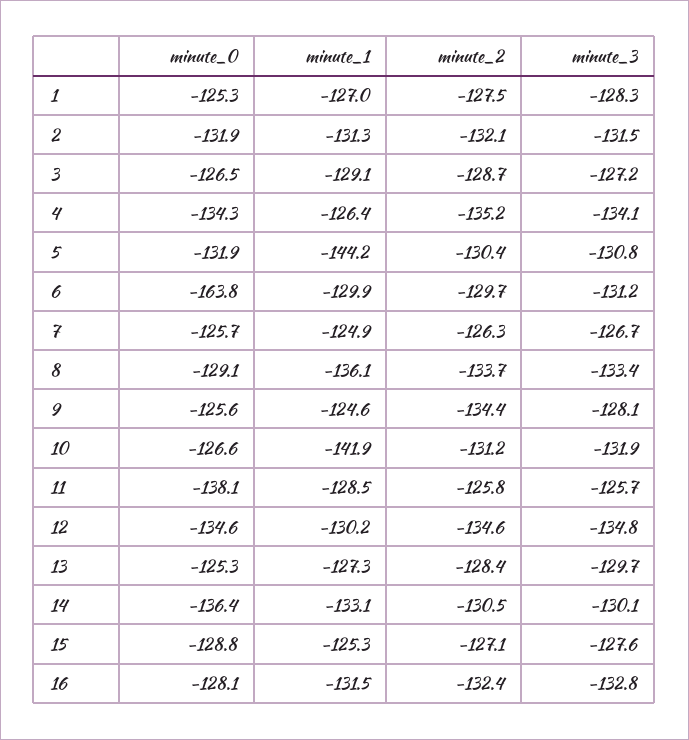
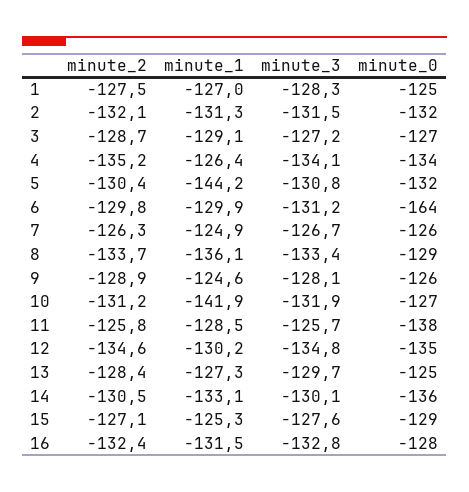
minute_2, 6: -129.7 -> -129.8
minute_2, 9: -134.4 -> -128.9

